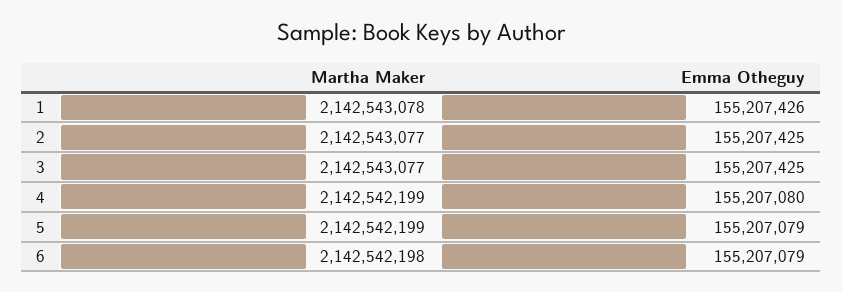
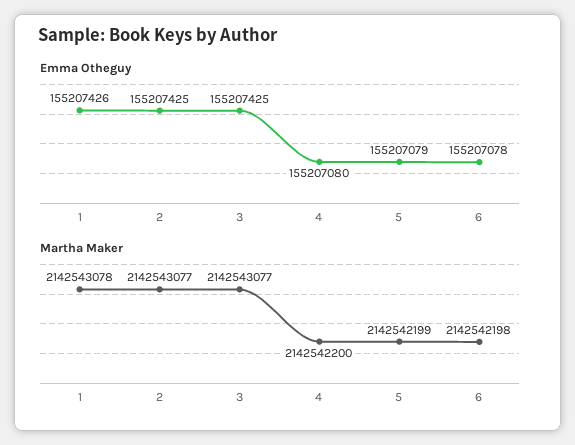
Martha Maker, 4: 2142542199 -> 2142542200
Emma Otheguy, 6: 155207079 -> 155207078

